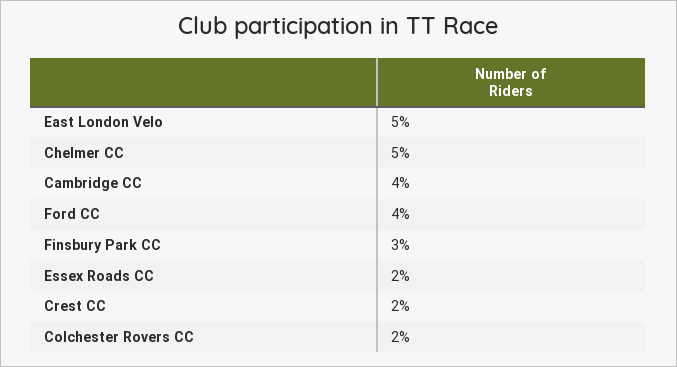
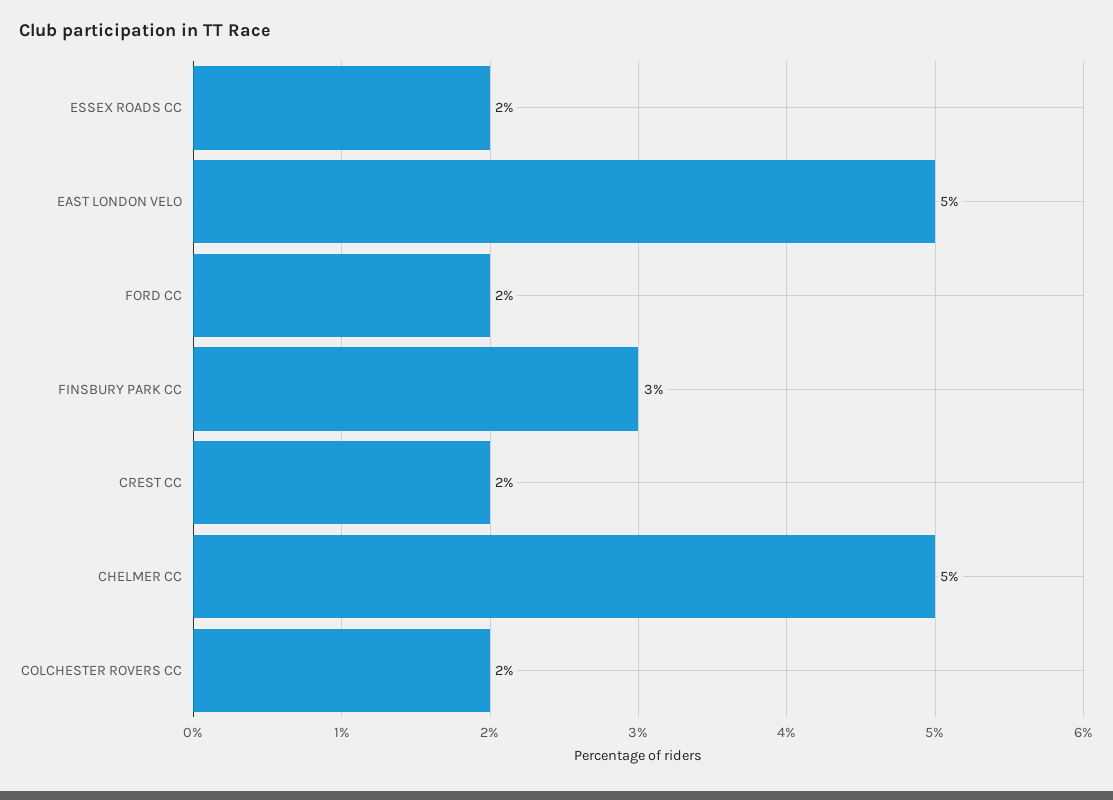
Cambridge CC: 4 -> none
Ford CC: 4 -> 2

